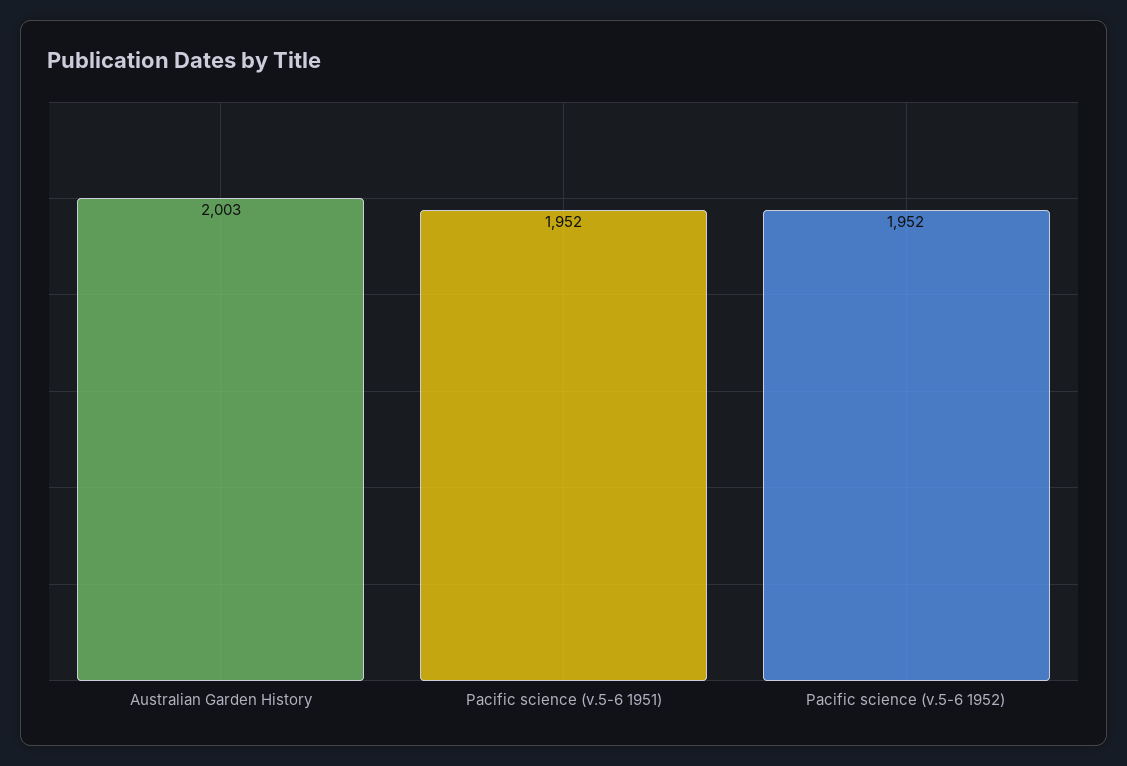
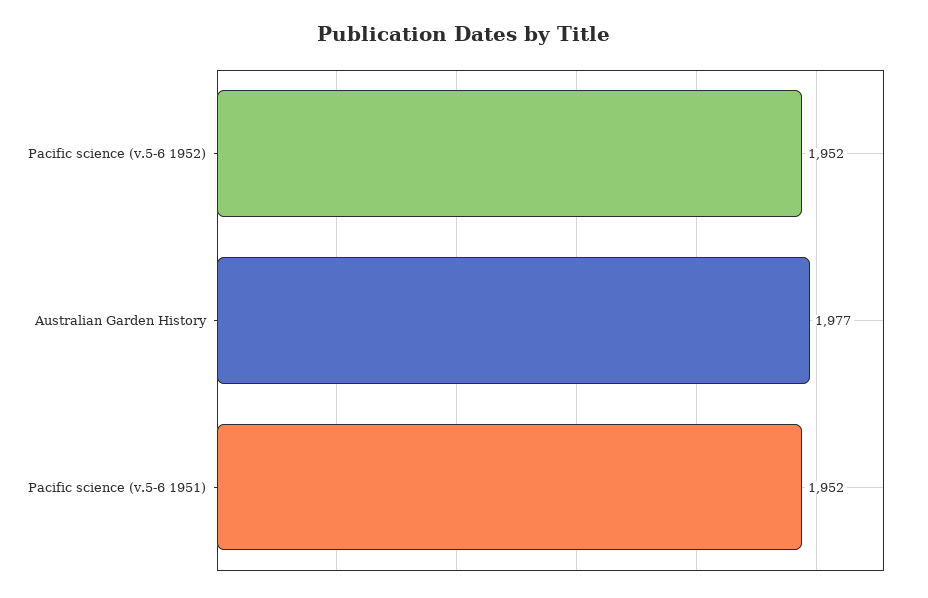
Australian Garden History: 2003 -> 1977

